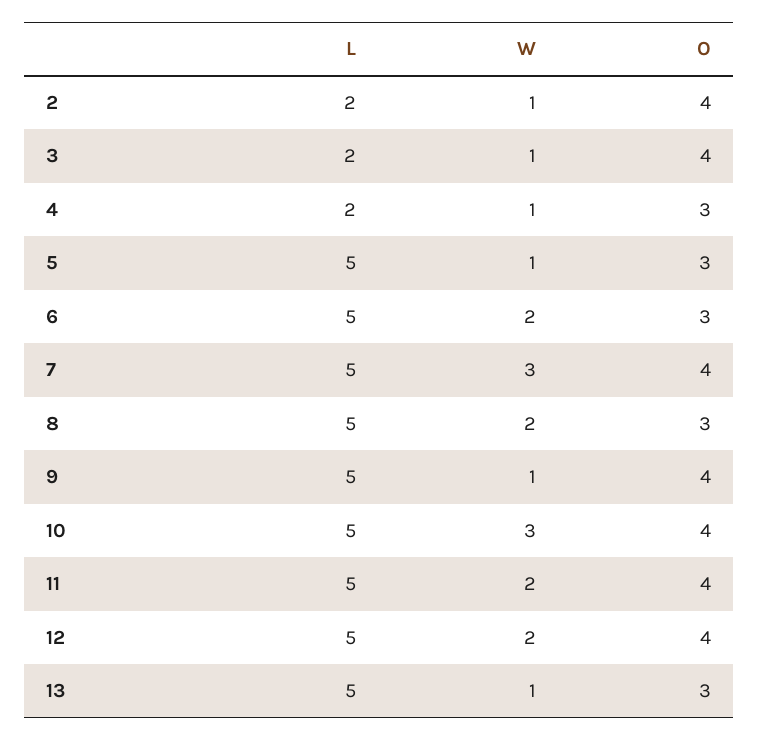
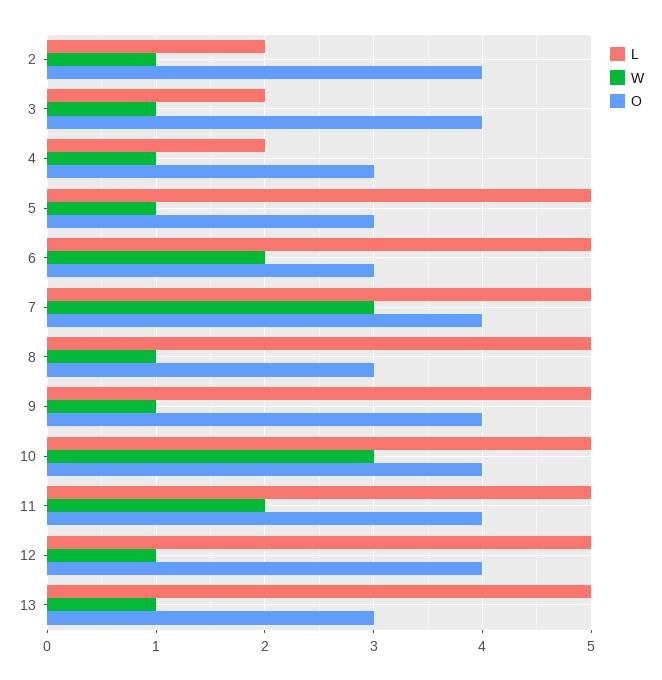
W, 8: 2 -> 1
W, 12: 2 -> 1

